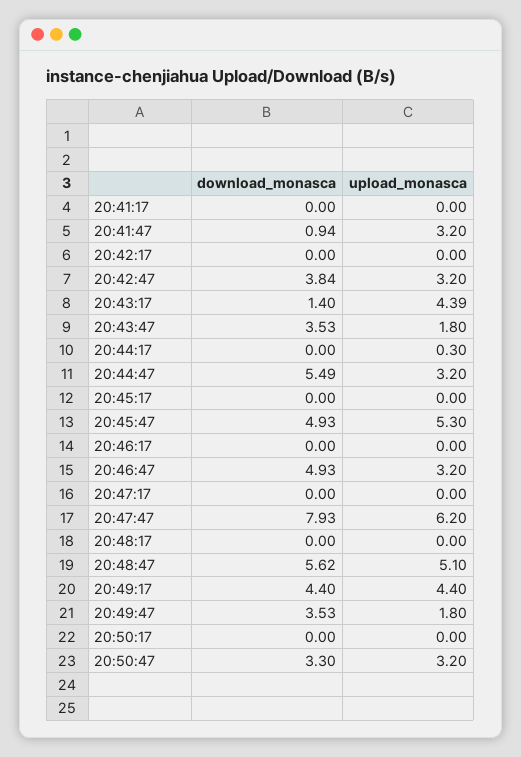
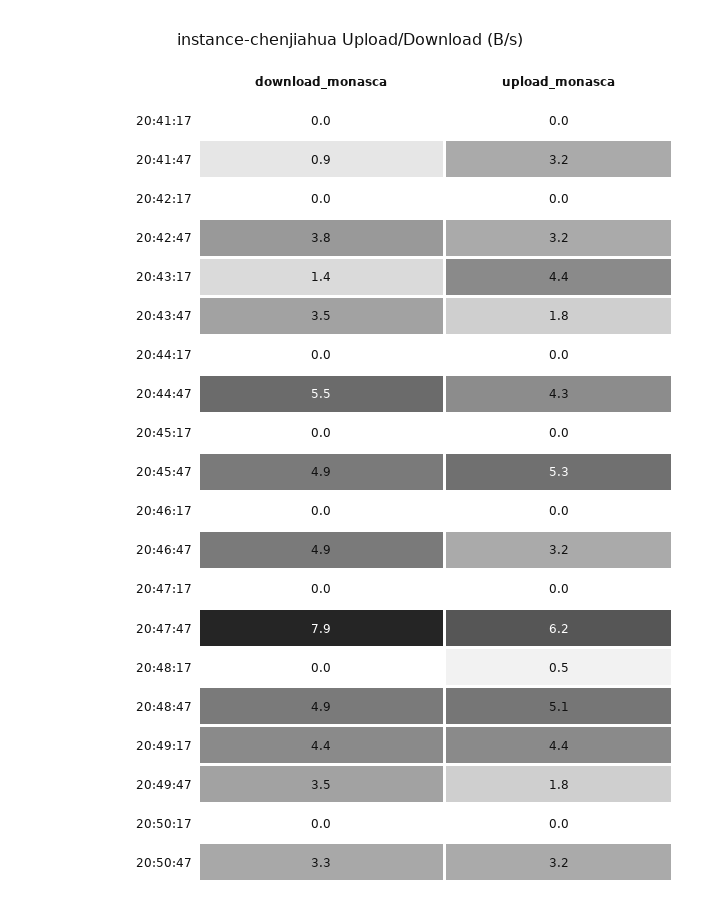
upload_monasca, 20:44:17: 0.3 -> 0
upload_monasca, 20:44:47: 3.2 -> 4.3
upload_monasca, 20:48:17: 0 -> 0.5
download_monasca, 20:48:47: 5.62 -> 4.9

